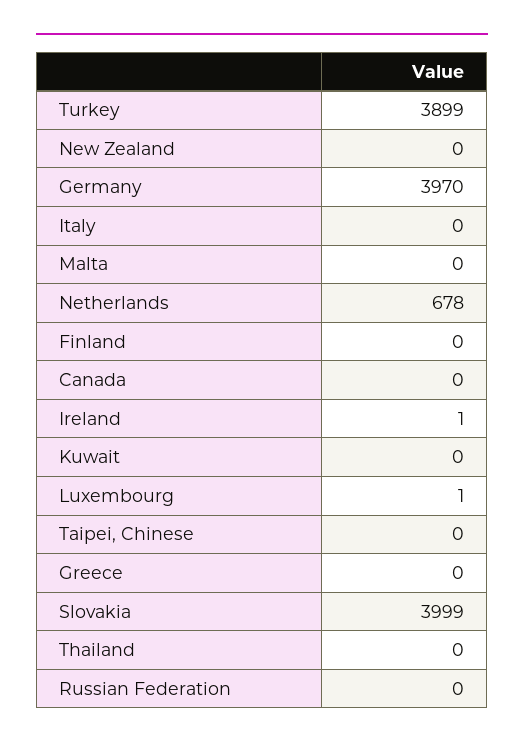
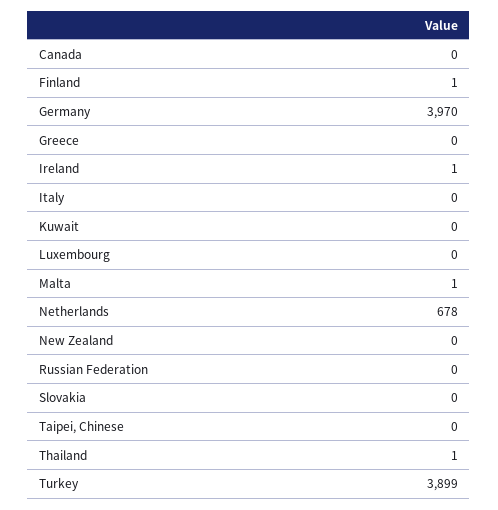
Malta: 0 -> 1
Finland: 0 -> 1
Luxembourg: 1 -> 0
Slovakia: 3999 -> 0
Thailand: 0 -> 1

